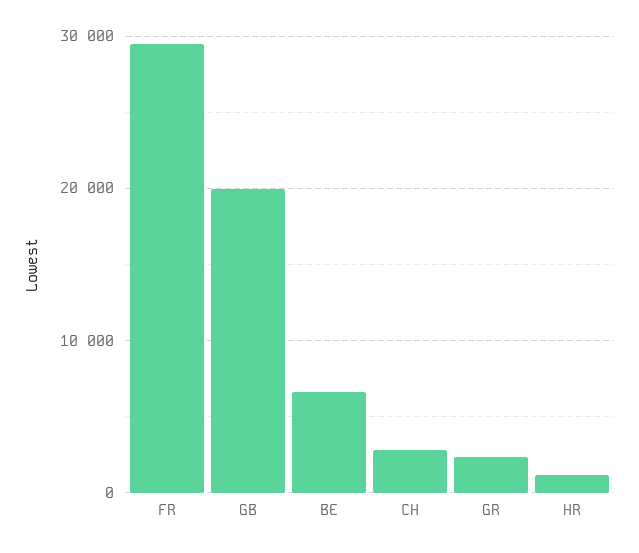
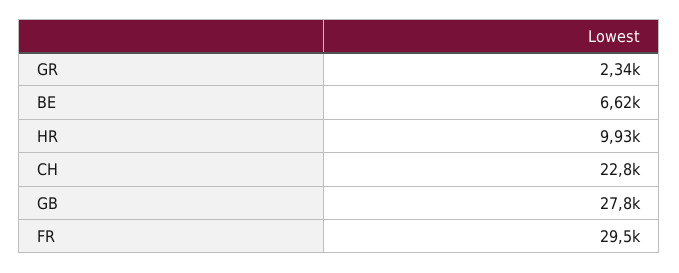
GB: 20000 -> 27800
CH: 3000 -> 22800
HR: 1000 -> 9930

